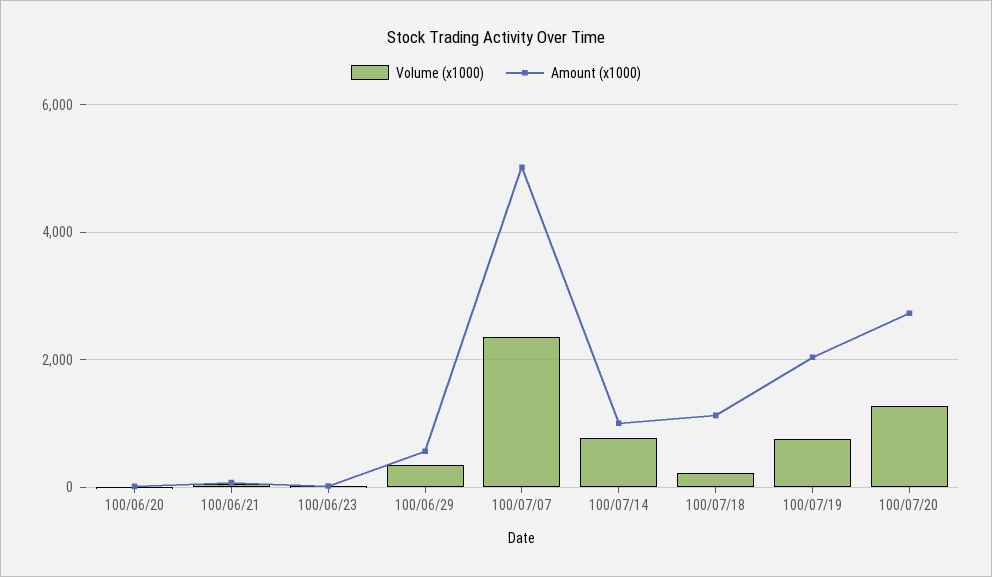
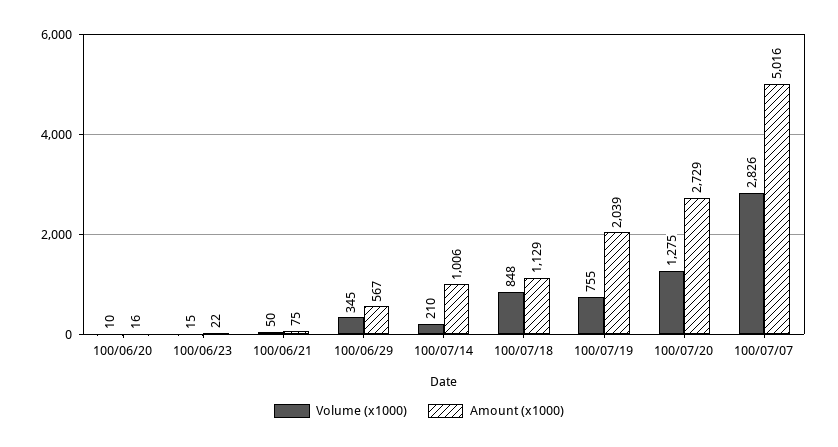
Volume (x1000), 100/07/07: 2400 -> 2826
Volume (x1000), 100/07/14: 800 -> 210
Volume (x1000), 100/07/18: 200 -> 848

